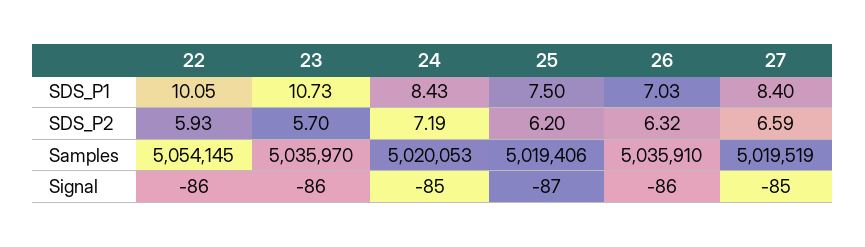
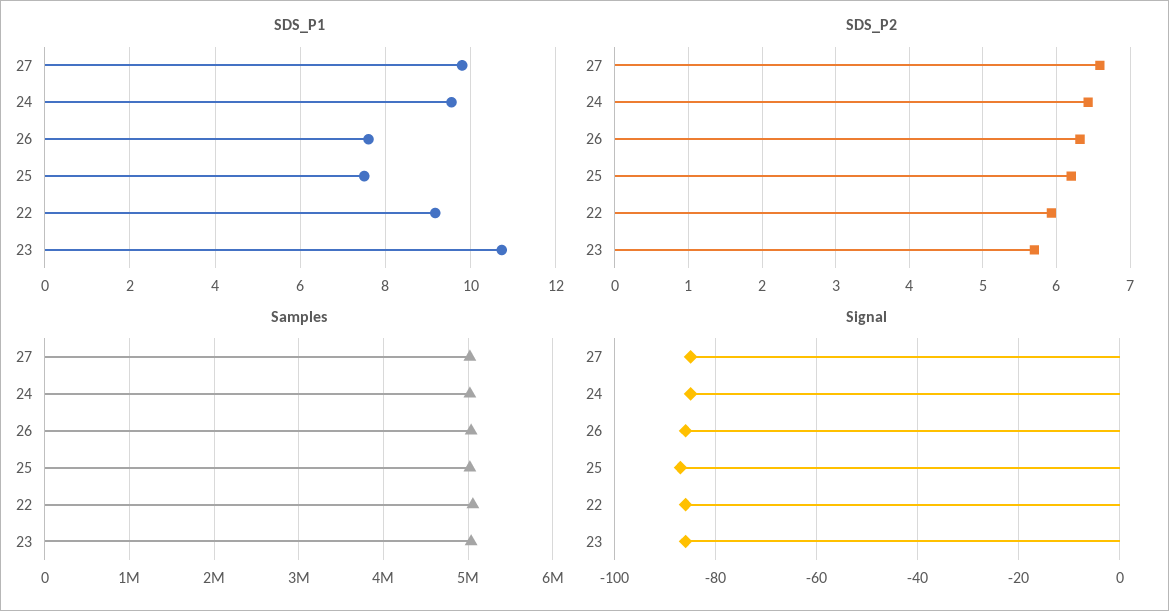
SDS_P1, 22: 10.05 -> 9.2
SDS_P1, 24: 8.43 -> 9.6
SDS_P1, 26: 7.03 -> 7.6
SDS_P1, 27: 8.4 -> 9.8
SDS_P2, 24: 7.19 -> 6.4

